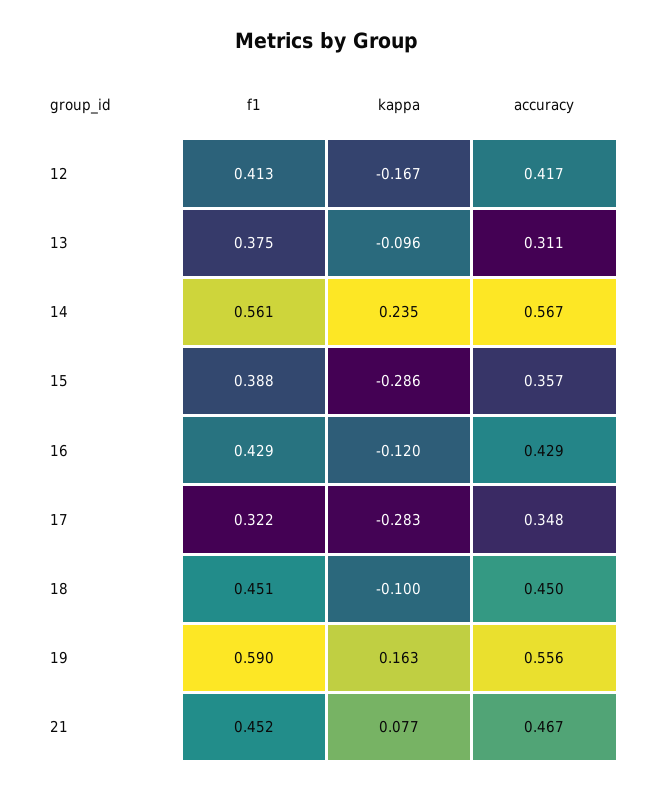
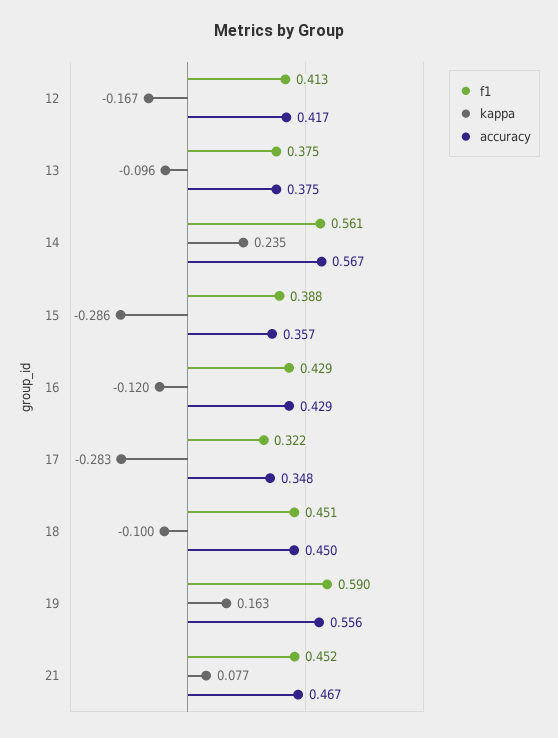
accuracy, 13: 0.311 -> 0.375

